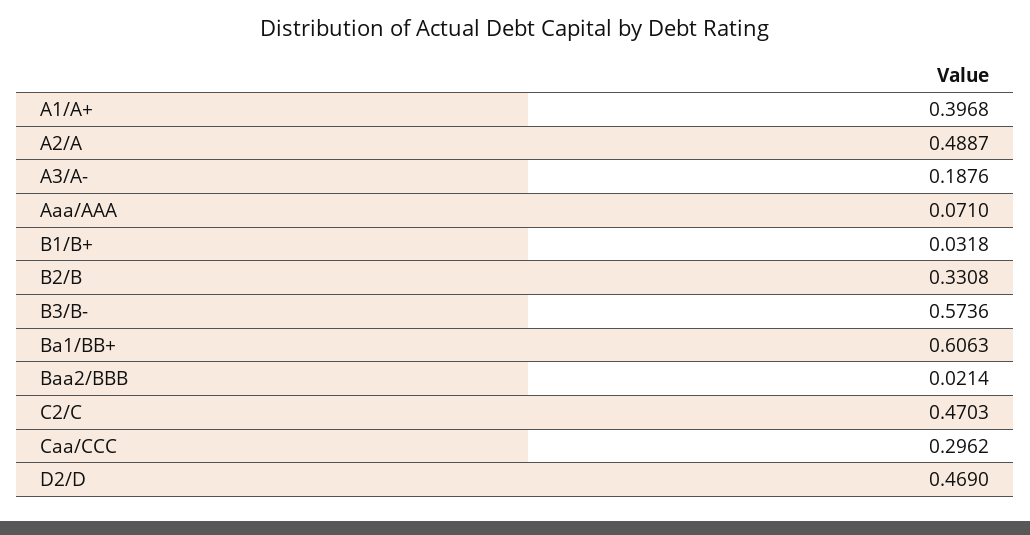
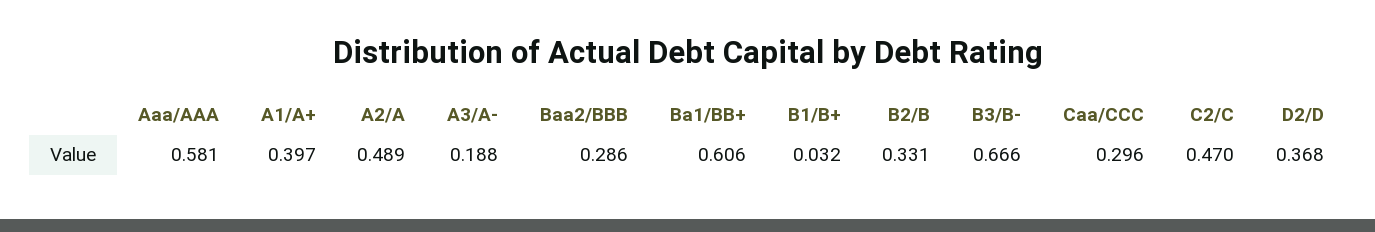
Aaa/AAA: 0.071 -> 0.581
B3/B-: 0.5736 -> 0.666
Baa2/BBB: 0.0214 -> 0.286
D2/D: 0.469 -> 0.368

